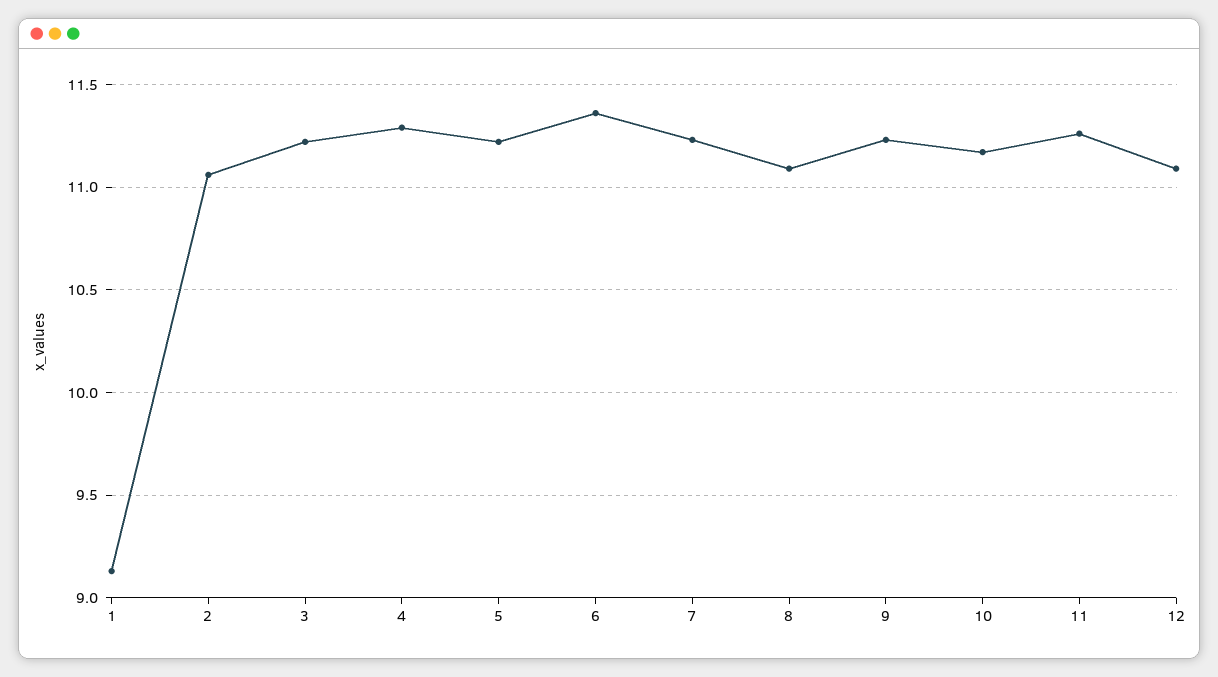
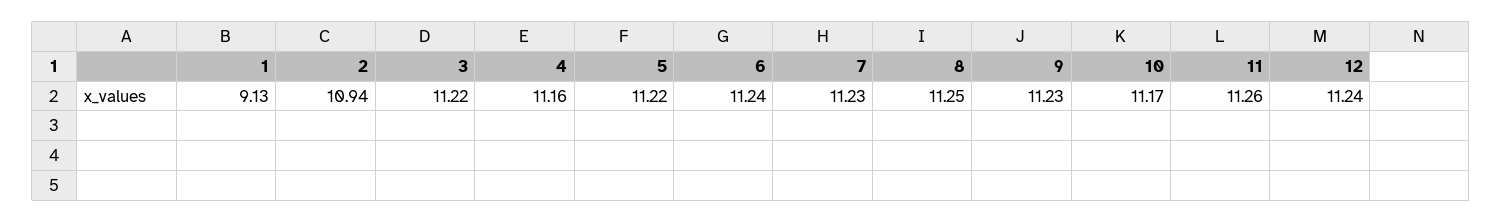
2: 11.05 -> 10.94
4: 11.3 -> 11.16
6: 11.35 -> 11.24
8: 11.1 -> 11.25
12: 11.1 -> 11.24

